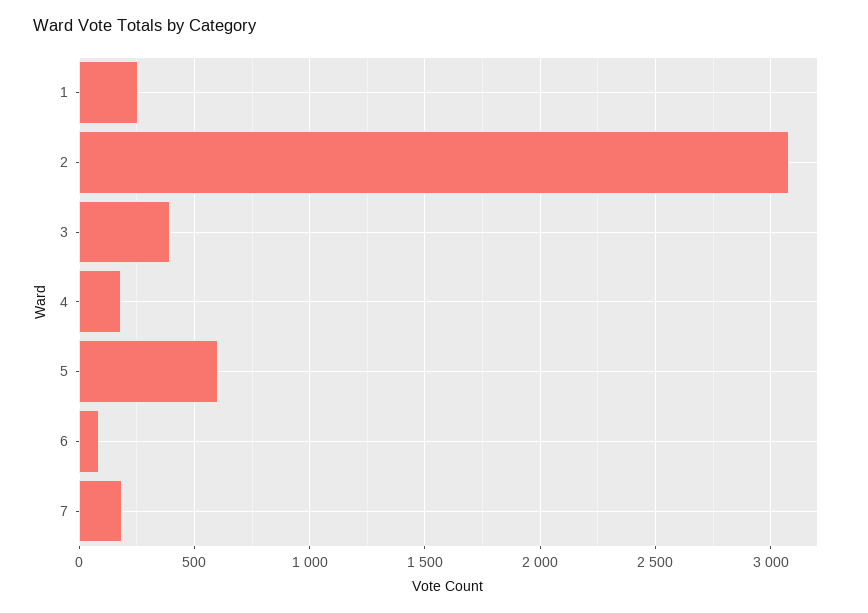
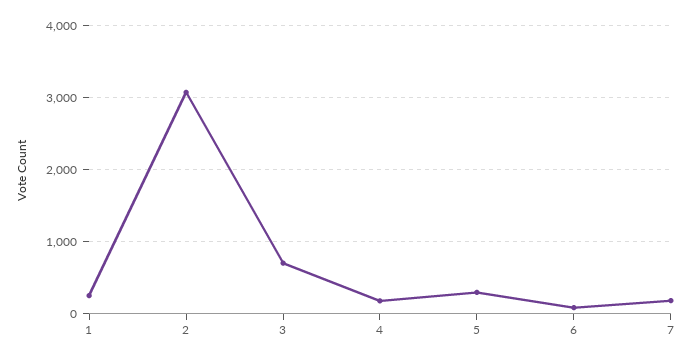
3: 400 -> 700
5: 600 -> 300

